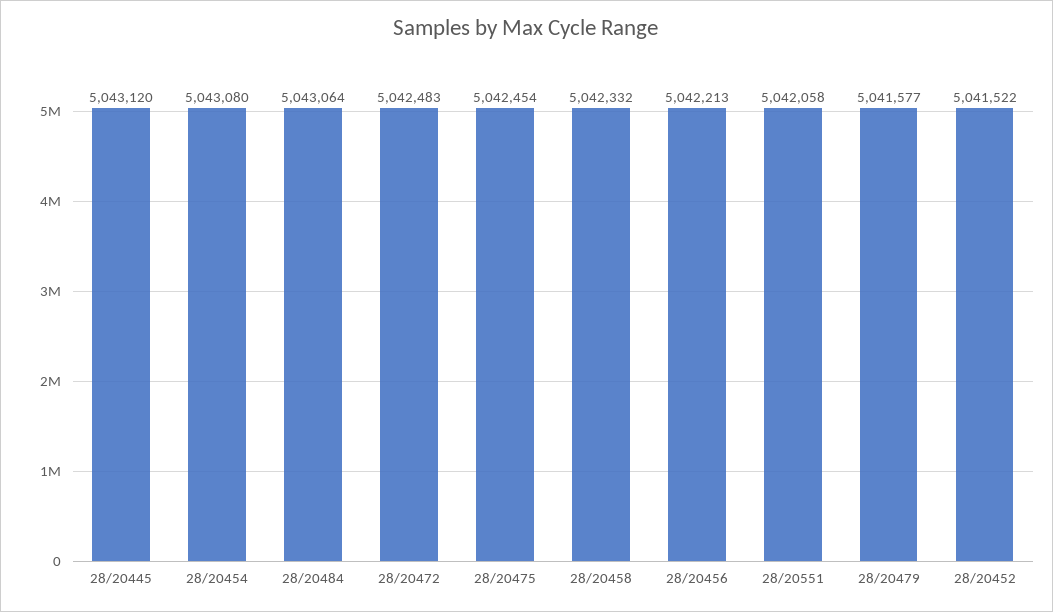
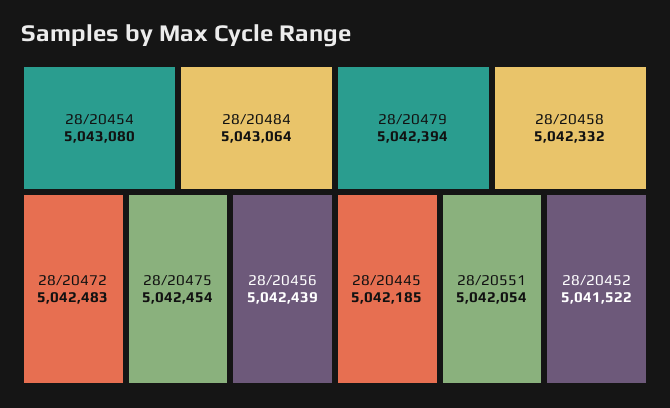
28/20445: 5043120 -> 5042185
28/20456: 5042213 -> 5042439
28/20551: 5042058 -> 5042054
28/20479: 5041577 -> 5042394

